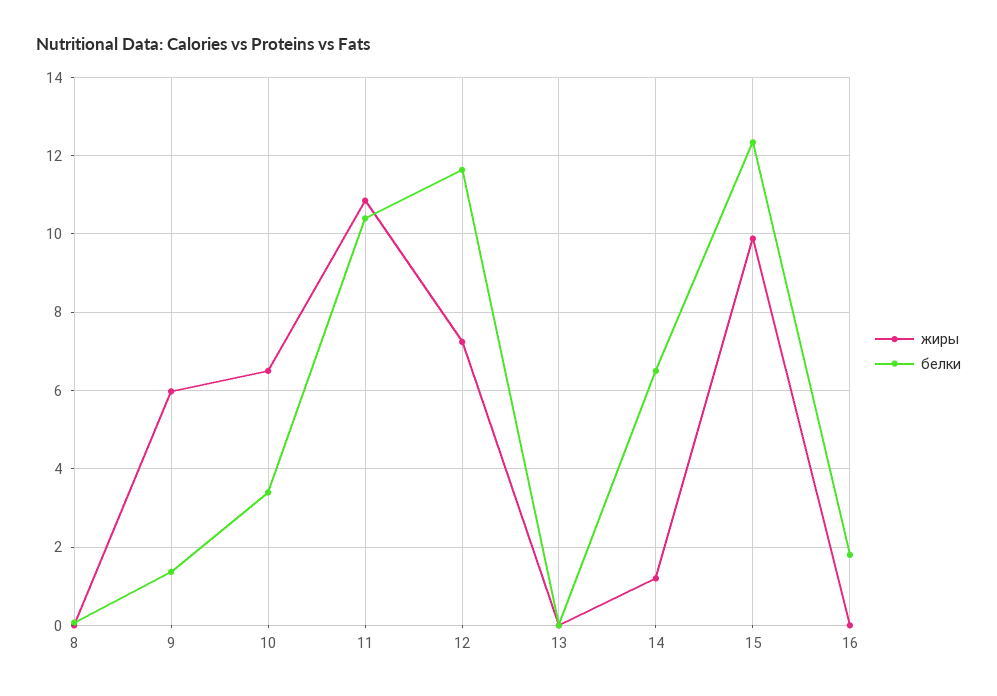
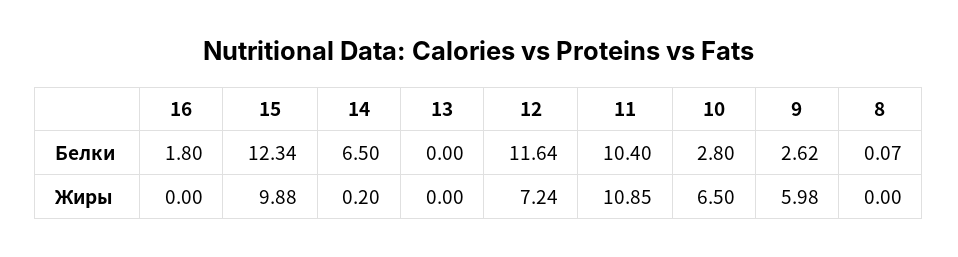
белки, 9: 1.4 -> 2.62
белки, 10: 3.4 -> 2.8
жиры, 14: 1.2 -> 0.2

